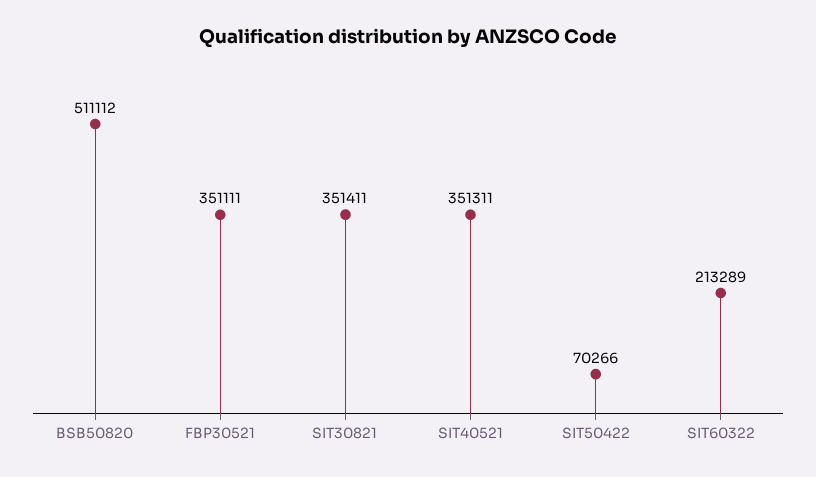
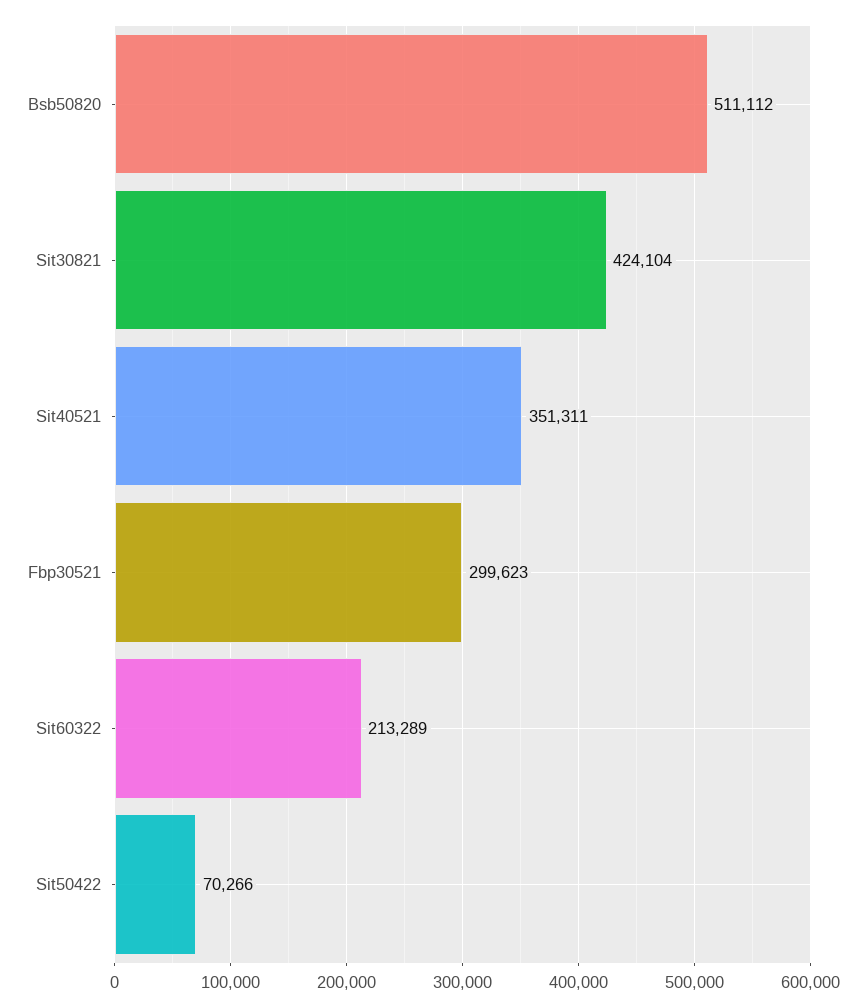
FBP30521: 351111 -> 299623
SIT30821: 351411 -> 424104

